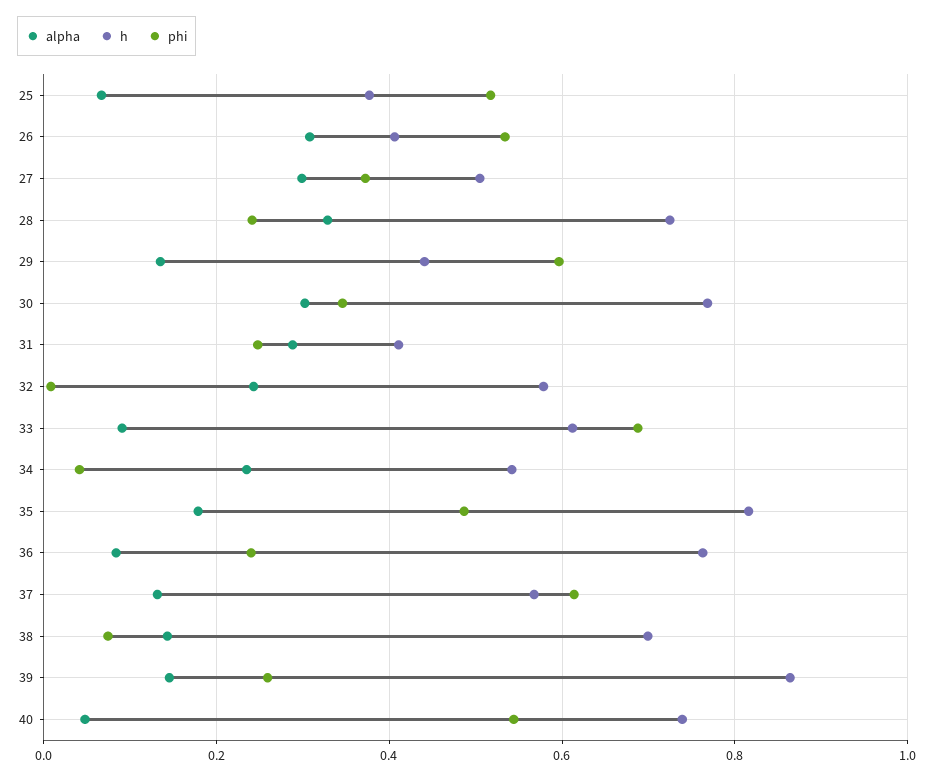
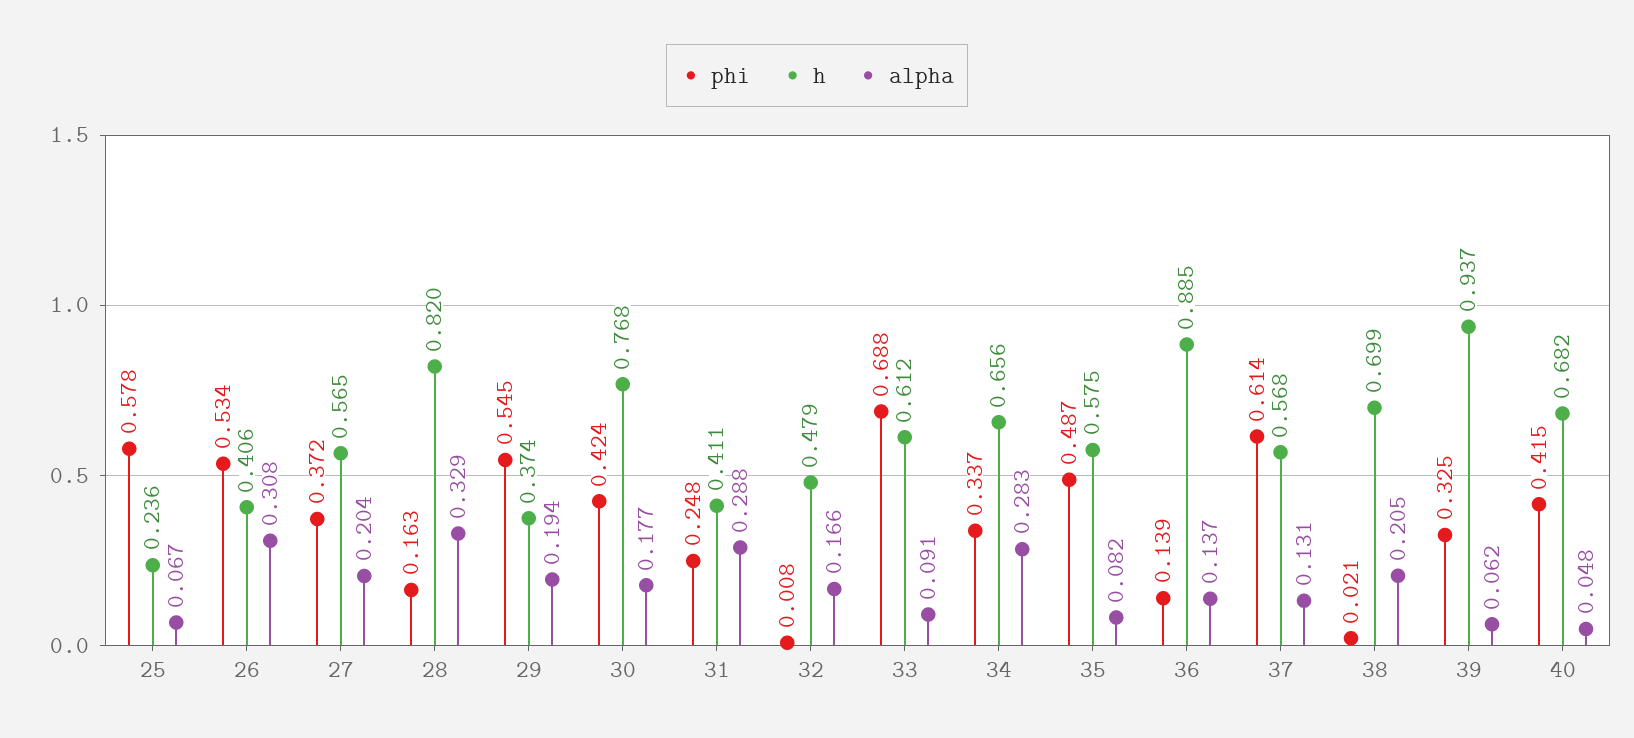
h, 25: 0.38 -> 0.236
phi, 25: 0.52 -> 0.578
alpha, 27: 0.3 -> 0.204
h, 27: 0.5 -> 0.565
h, 28: 0.72 -> 0.82
phi, 28: 0.24 -> 0.163
alpha, 29: 0.14 -> 0.194
h, 29: 0.44 -> 0.374
phi, 29: 0.6 -> 0.545
alpha, 30: 0.3 -> 0.177
phi, 30: 0.34 -> 0.424
alpha, 32: 0.24 -> 0.166
h, 32: 0.58 -> 0.479
alpha, 34: 0.24 -> 0.283
h, 34: 0.54 -> 0.656
phi, 34: 0.04 -> 0.337
alpha, 35: 0.18 -> 0.082
h, 35: 0.82 -> 0.575
alpha, 36: 0.08 -> 0.137
h, 36: 0.76 -> 0.885
phi, 36: 0.24 -> 0.139
alpha, 38: 0.14 -> 0.205
phi, 38: 0.08 -> 0.021
alpha, 39: 0.14 -> 0.062
h, 39: 0.86 -> 0.937
phi, 39: 0.26 -> 0.325
h, 40: 0.74 -> 0.682
phi, 40: 0.54 -> 0.415

